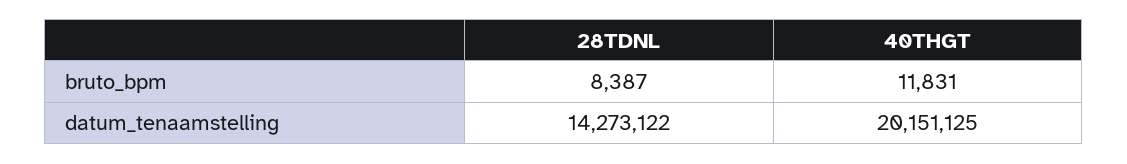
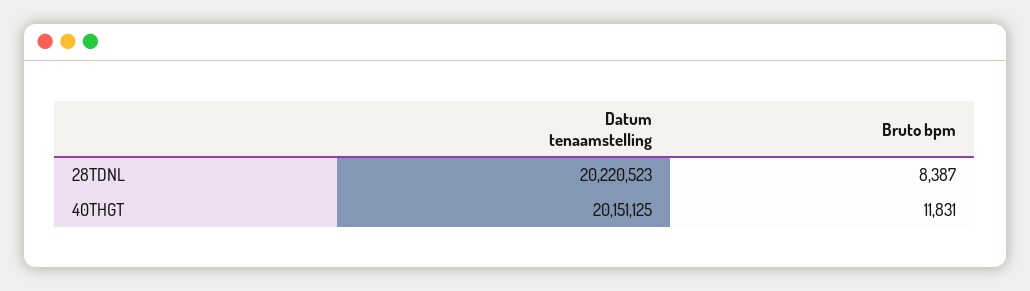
28TDNL, datum_tenaamstelling: 14273122 -> 20220523

